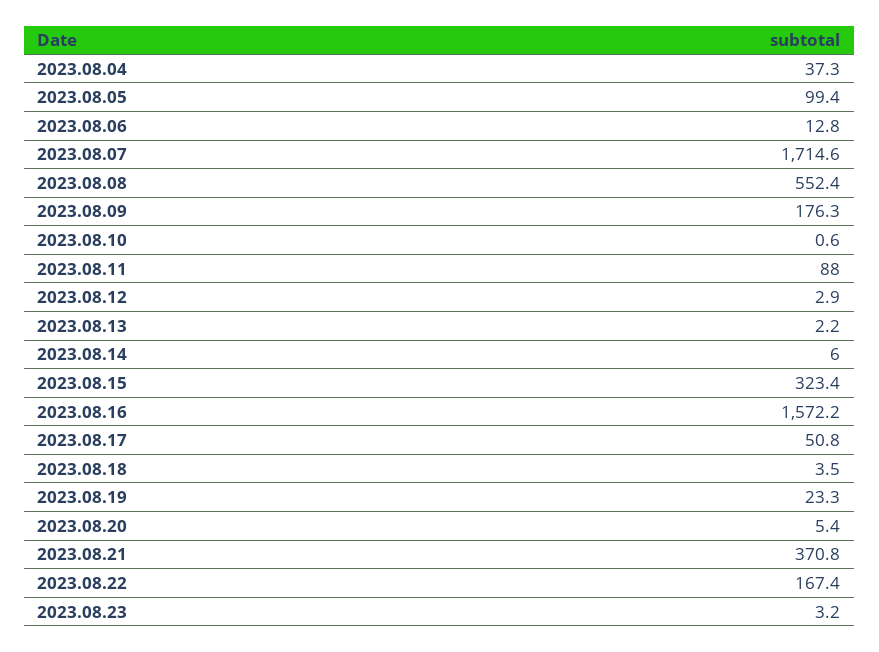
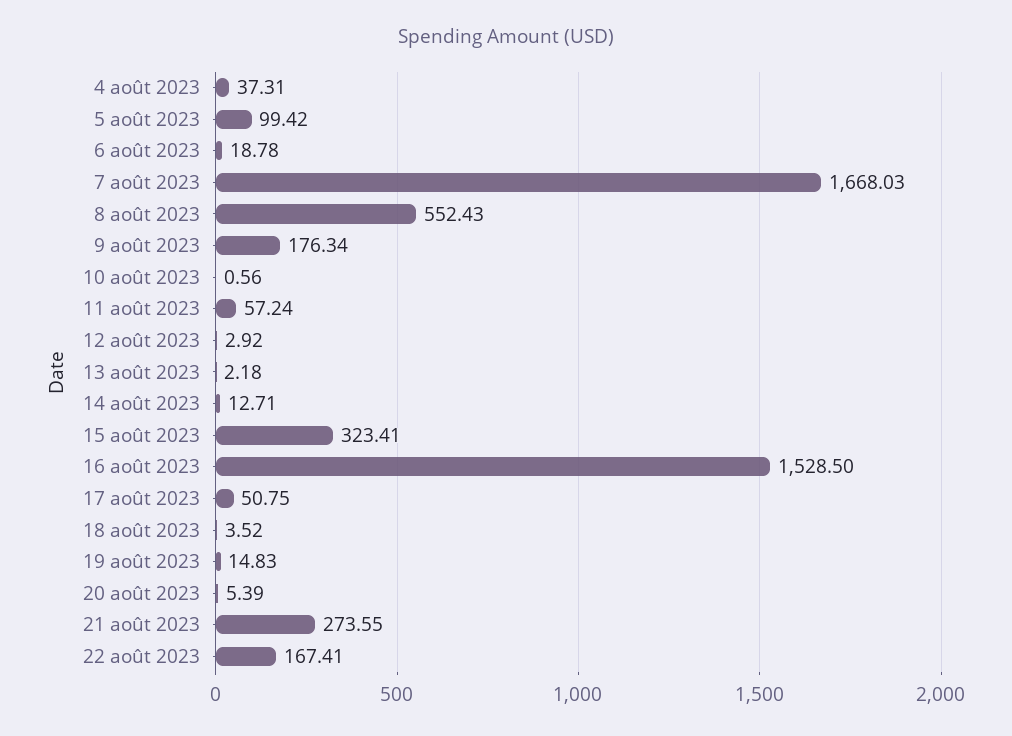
2023.08.06: 12.8 -> 18.78
2023.08.07: 1714.6 -> 1668.03
2023.08.11: 88 -> 57.24
2023.08.14: 6 -> 12.71
2023.08.16: 1572.2 -> 1528.5
2023.08.19: 23.3 -> 14.83
2023.08.21: 370.8 -> 273.55
2023.08.23: 3.2 -> none

